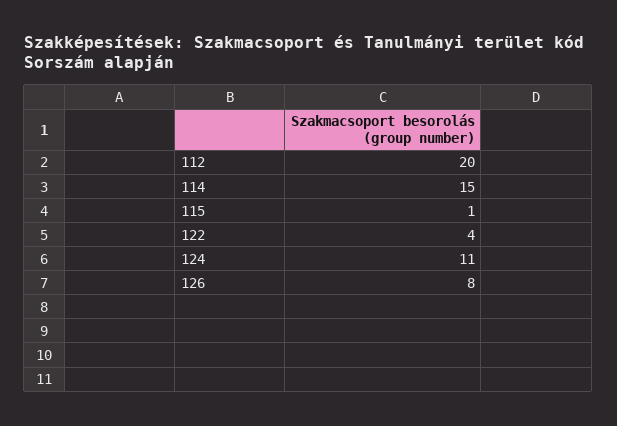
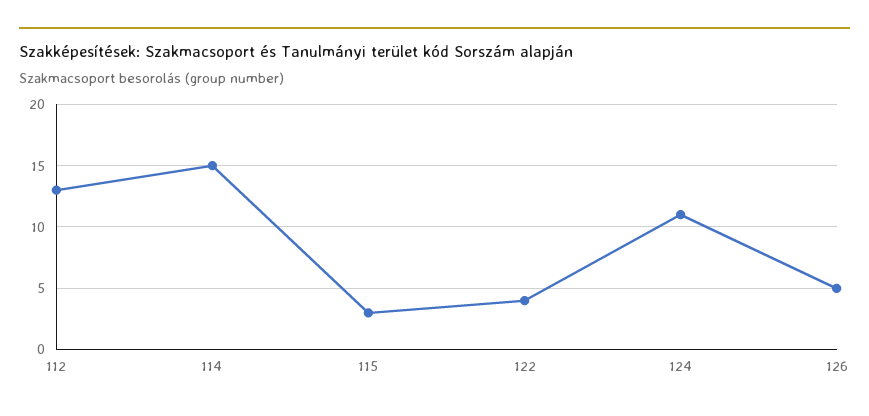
112: 20 -> 13
115: 1 -> 3
126: 8 -> 5

